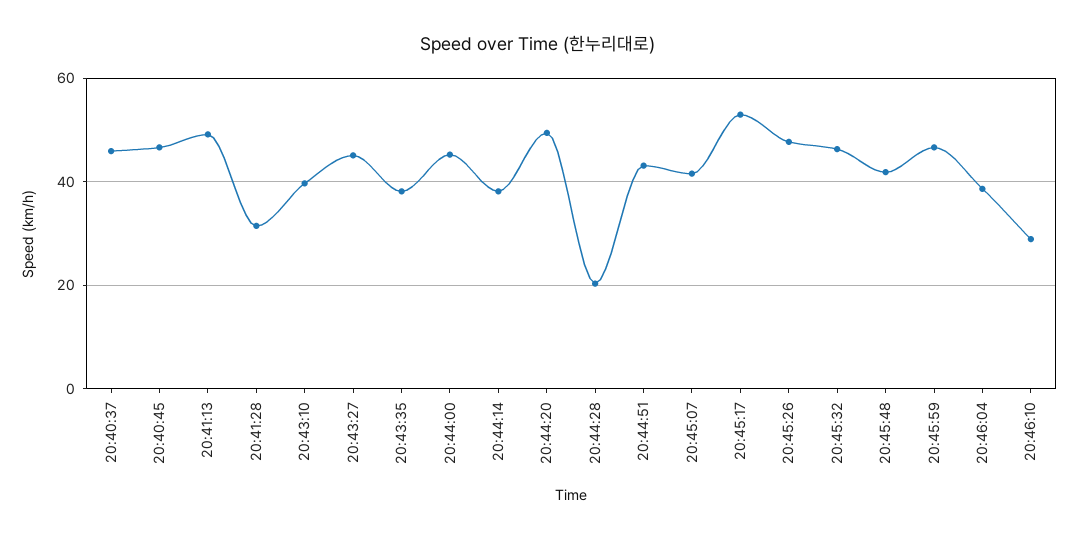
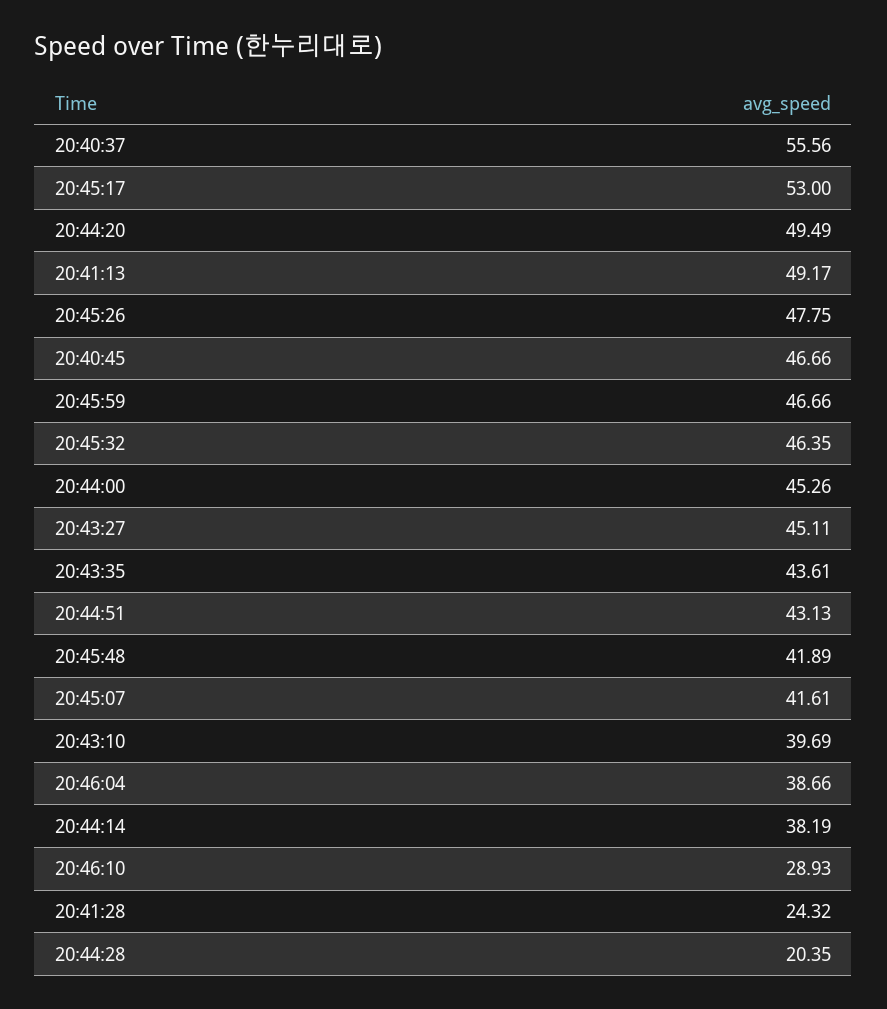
20:40:37: 46 -> 55.56
20:41:28: 32 -> 24.32
20:43:35: 38 -> 43.61

